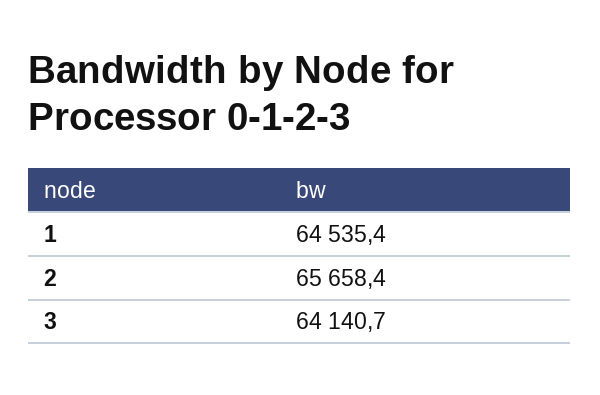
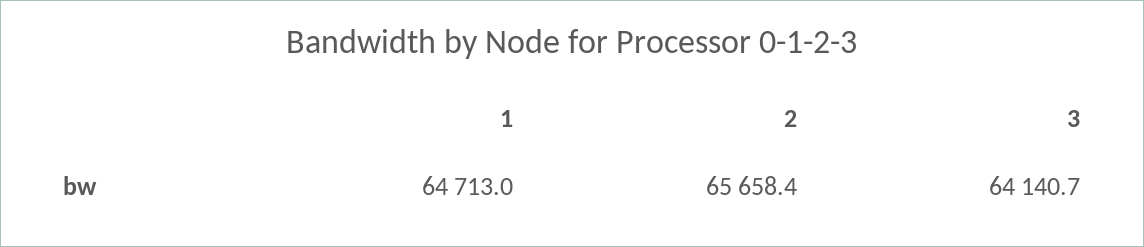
1: 64535.4 -> 64713

